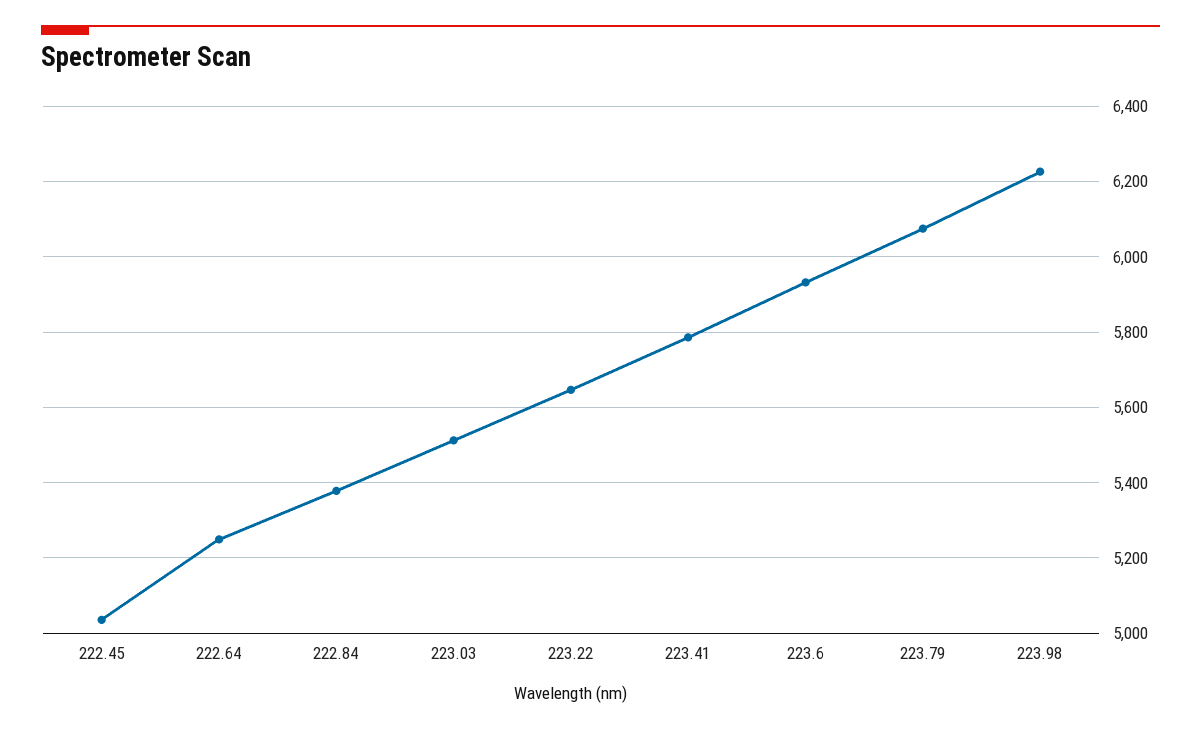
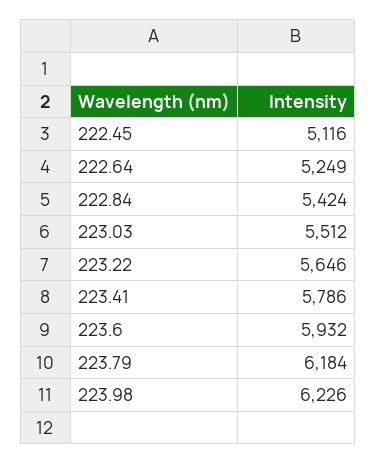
222.45: 5040 -> 5116
222.84: 5380 -> 5424
223.79: 6080 -> 6184

